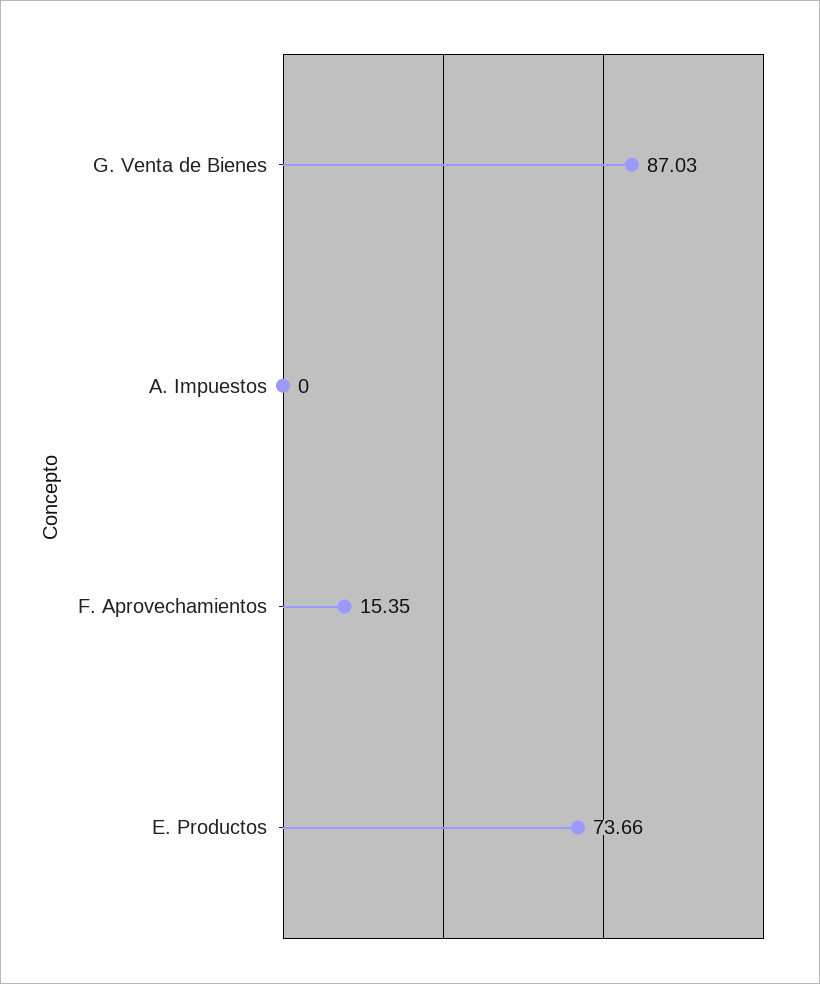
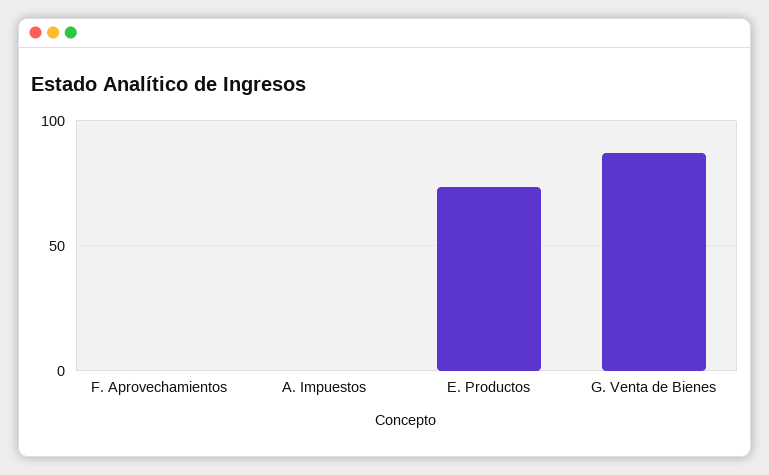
F. Aprovechamientos: 15.35 -> 0

